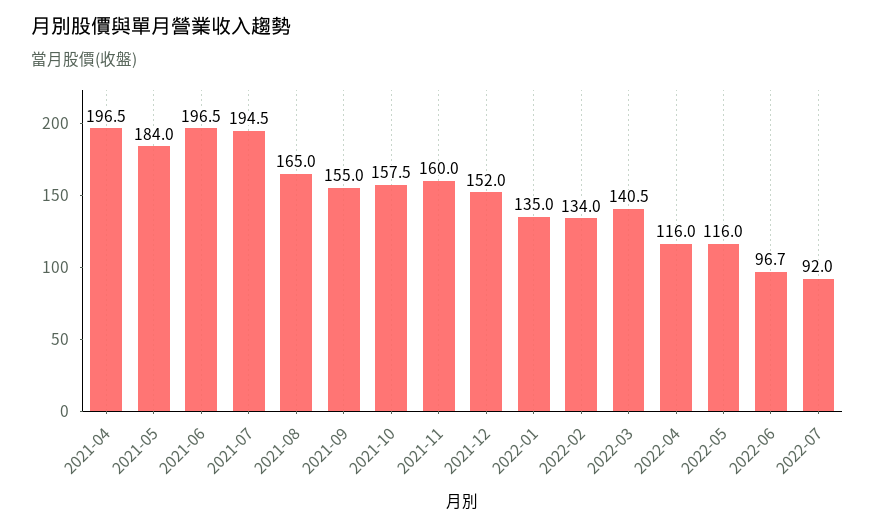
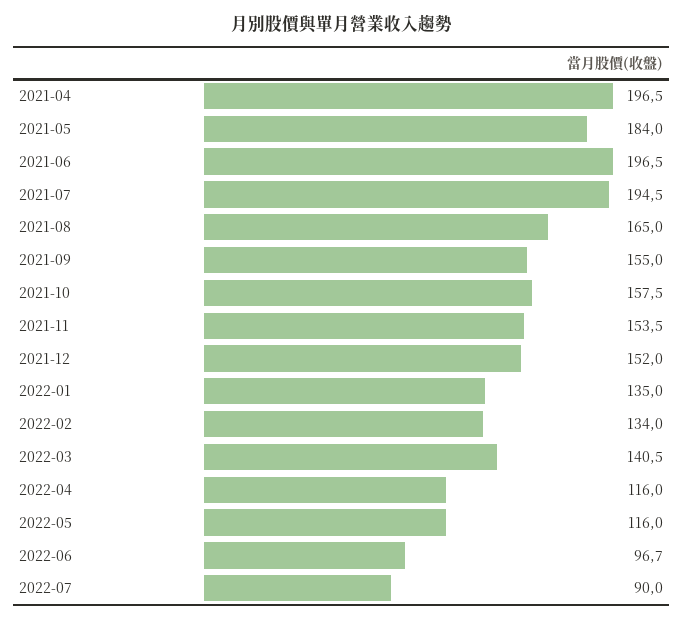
2021-11: 160 -> 153.5
2022-07: 92 -> 90

